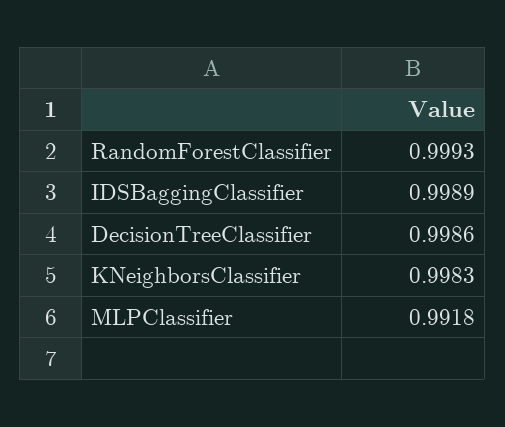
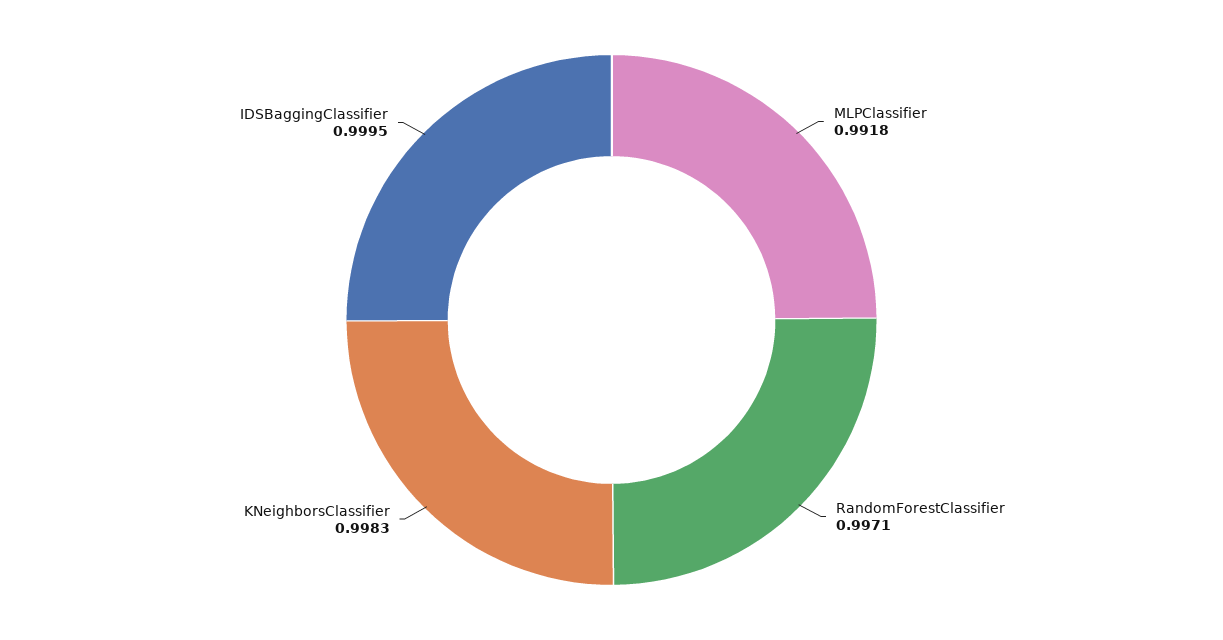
RandomForestClassifier: 0.9993 -> 0.9971
IDSBaggingClassifier: 0.9989 -> 0.9995
DecisionTreeClassifier: 0.9986 -> none

